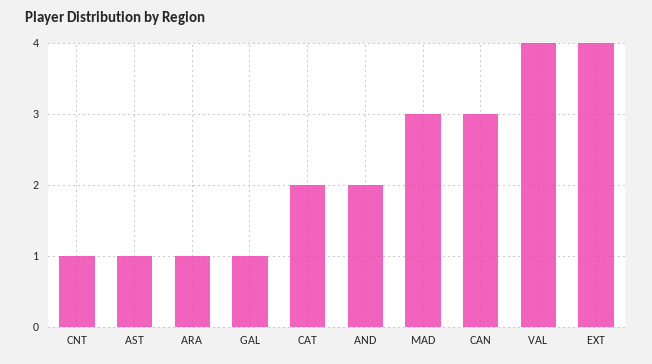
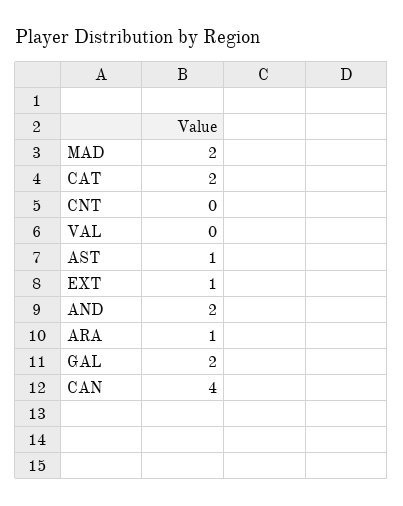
CNT: 1 -> 0
GAL: 1 -> 2
MAD: 3 -> 2
CAN: 3 -> 4
VAL: 4 -> 0
EXT: 4 -> 1

